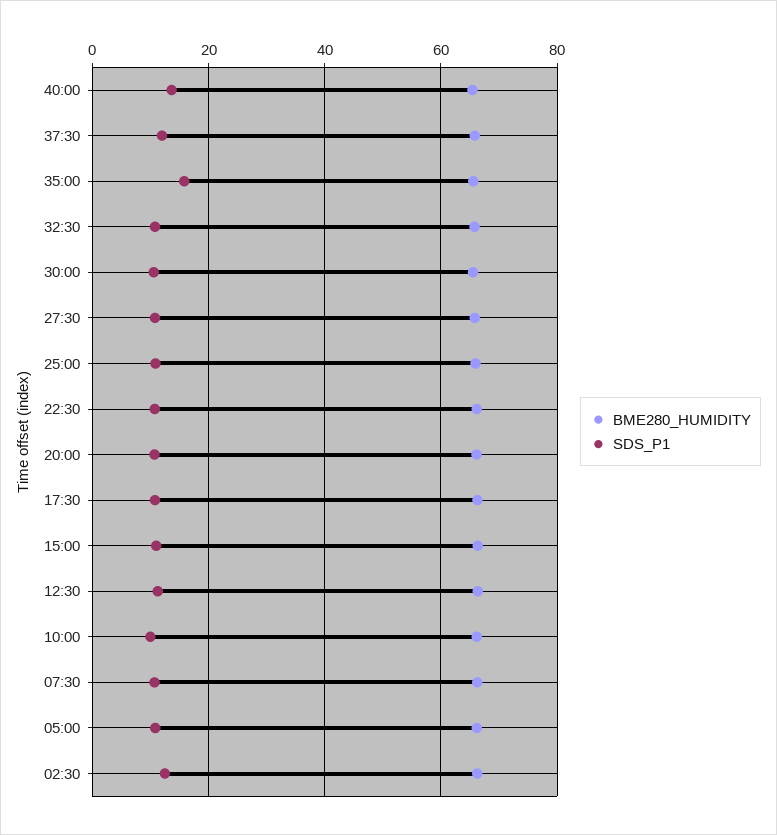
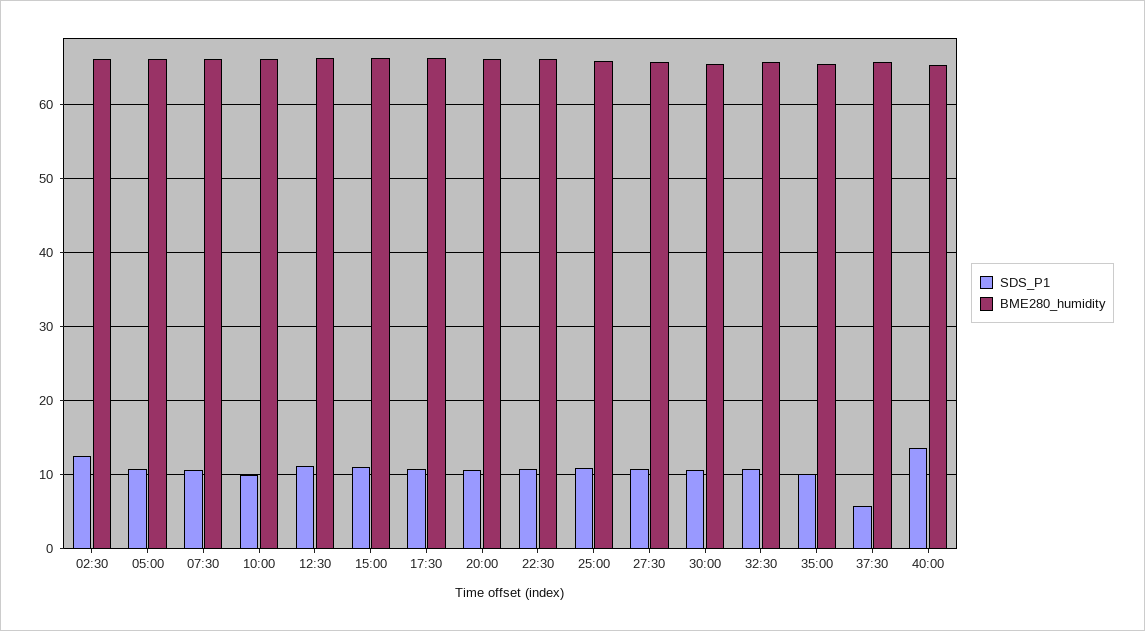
SDS_P1, 37:30: 12 -> 6
SDS_P1, 35:00: 16 -> 10

